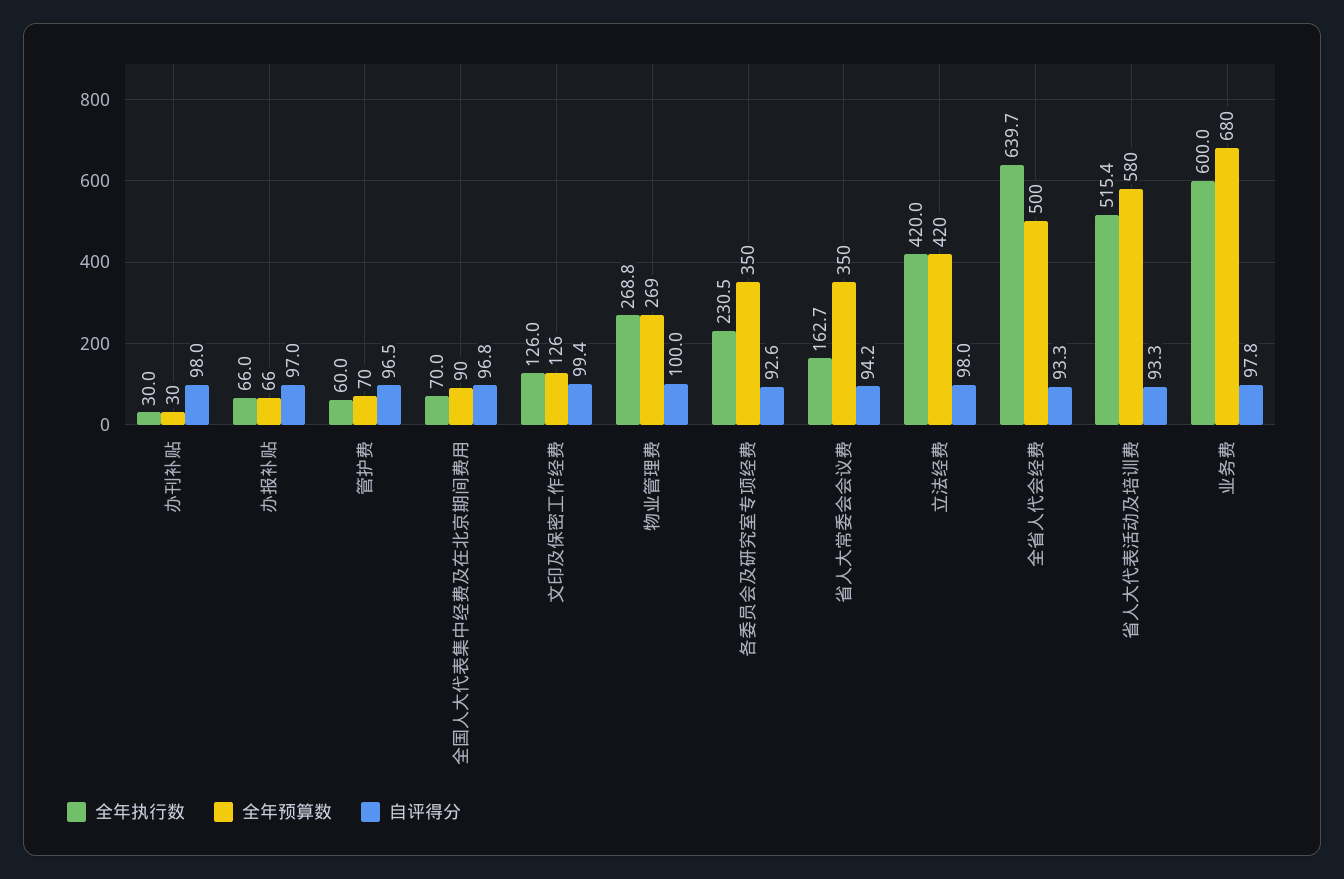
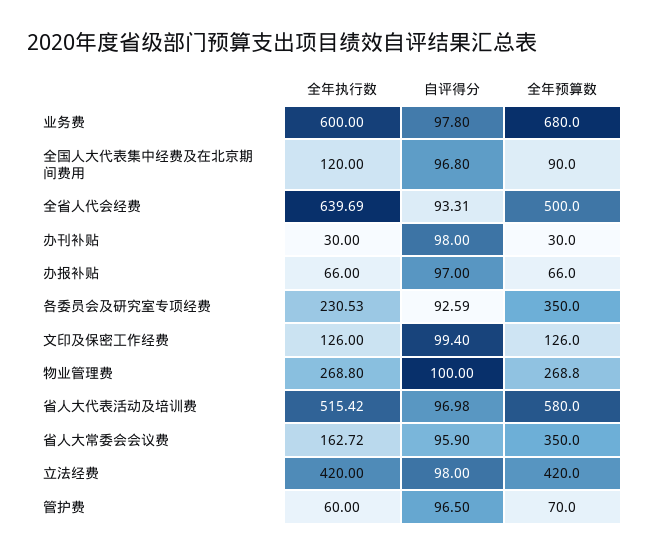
全年执行数, 全国人大代表集中经费及在北京期间费用: 70 -> 120
自评得分, 省人大常委会会议费: 94.2 -> 95.9
自评得分, 省人大代表活动及培训费: 93.3 -> 96.98

